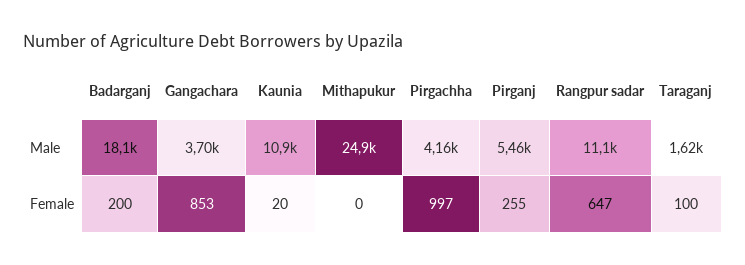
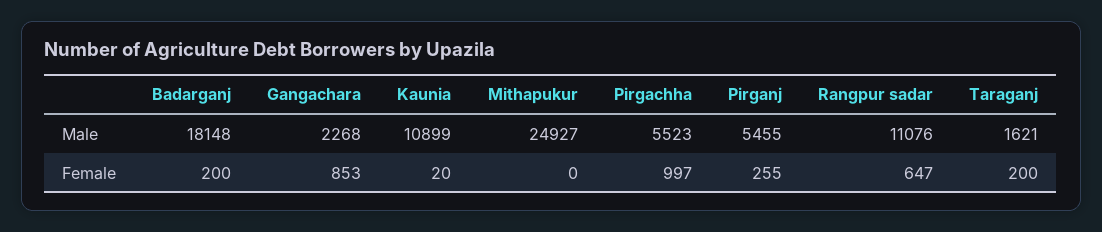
Gangachara, Male: 3700 -> 2268
Pirgachha, Male: 4160 -> 5523
Taraganj, Female: 100 -> 200

